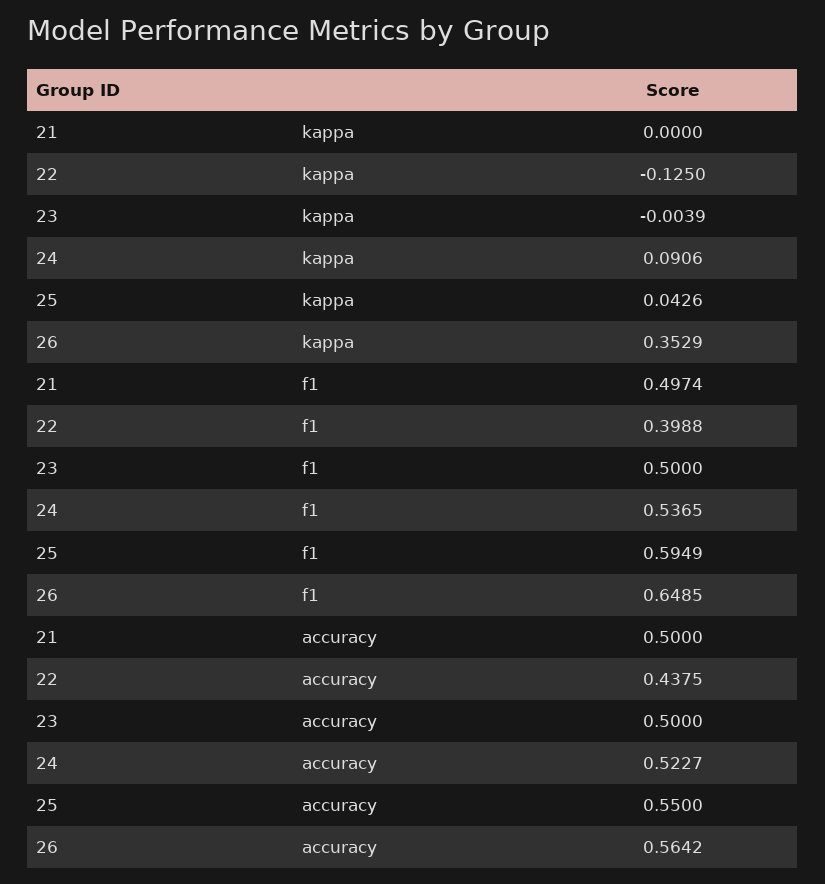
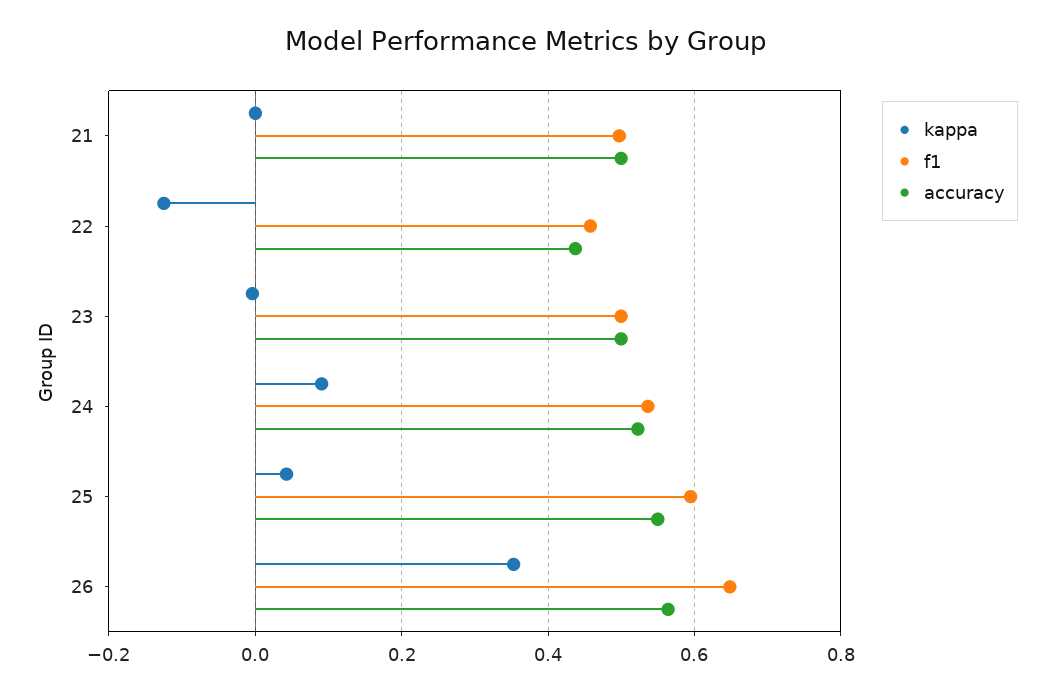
f1, 22: 0.3988 -> 0.46

